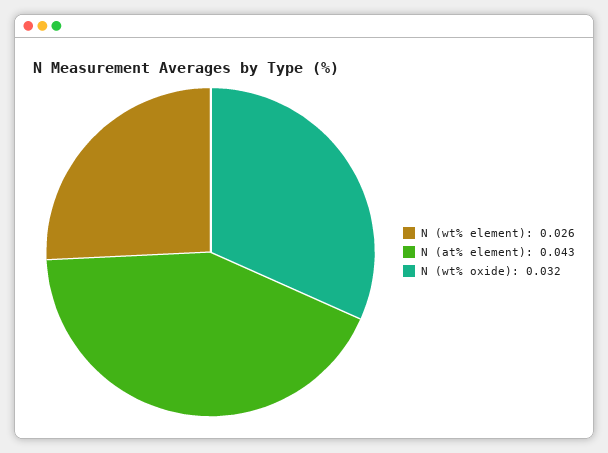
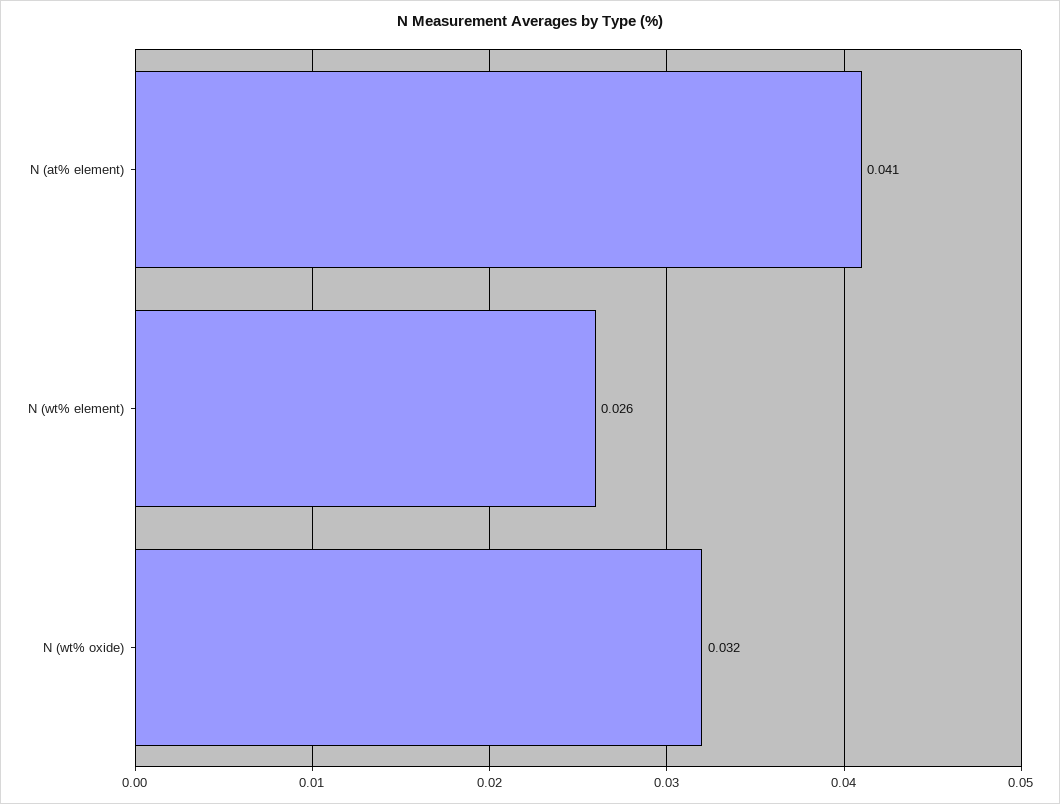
N (at% element): 0.043 -> 0.041

